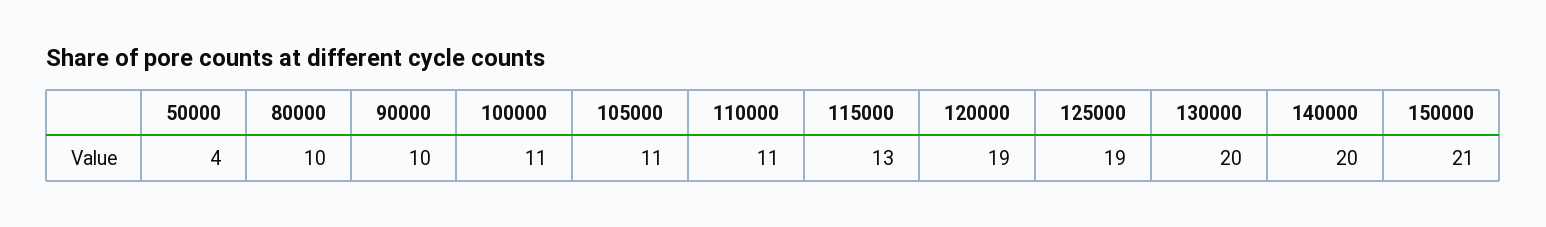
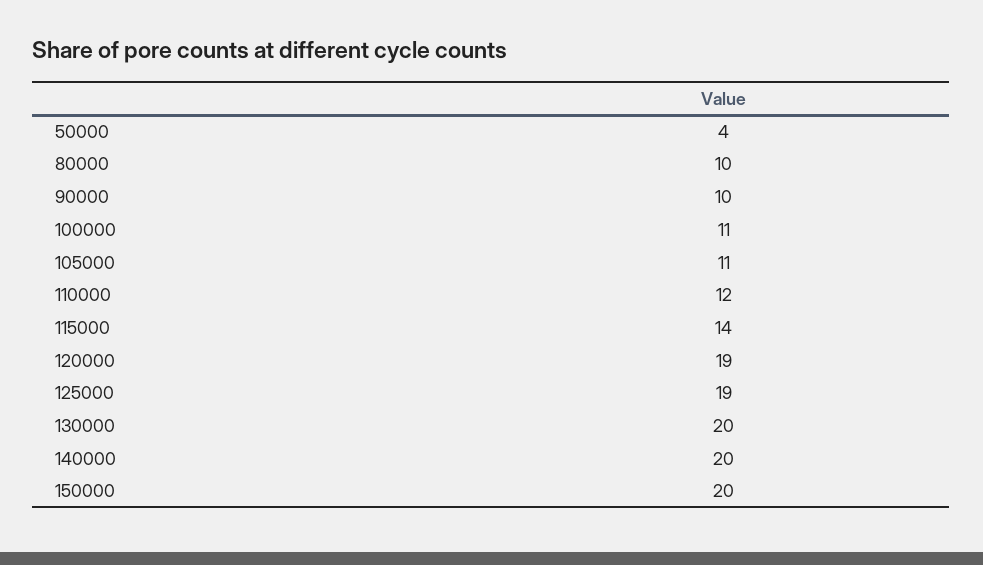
110000: 11 -> 12
115000: 13 -> 14
150000: 21 -> 20

